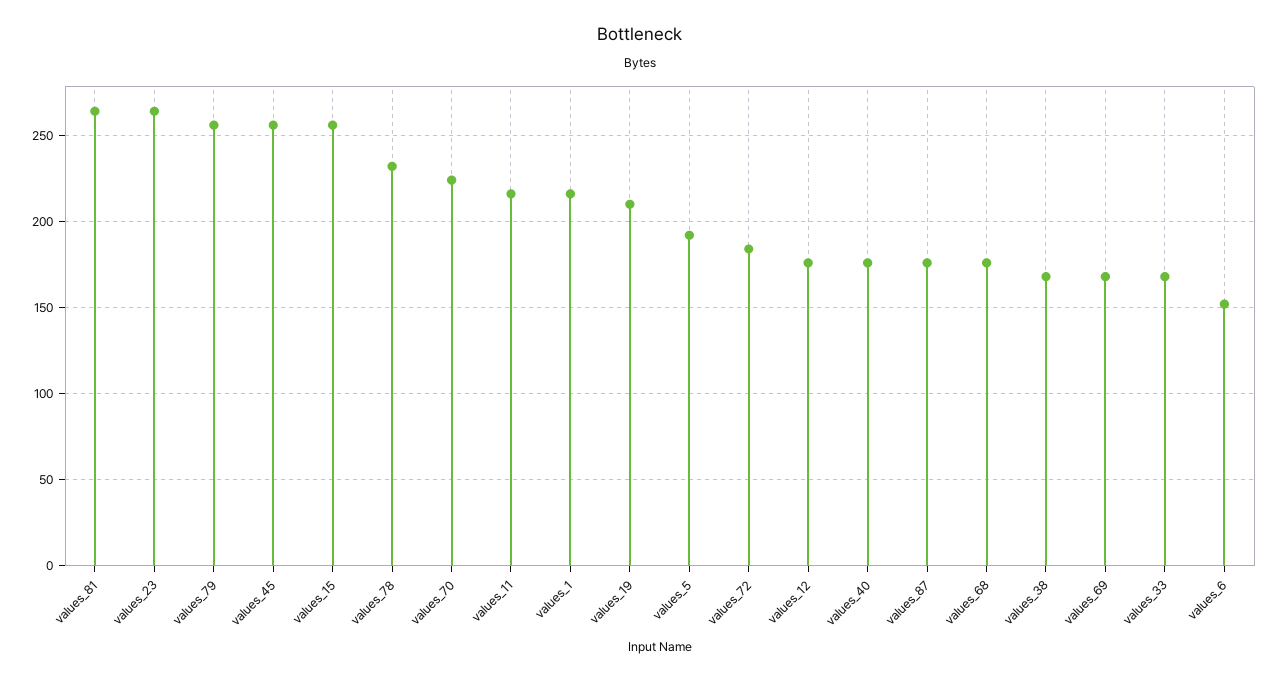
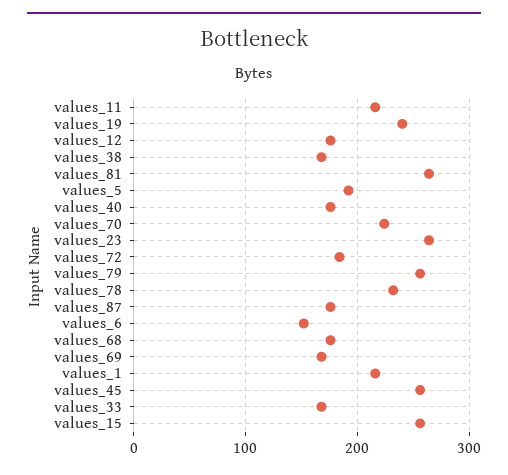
values_19: 210 -> 240

